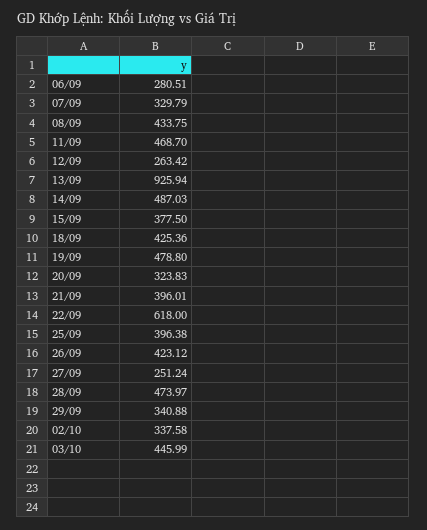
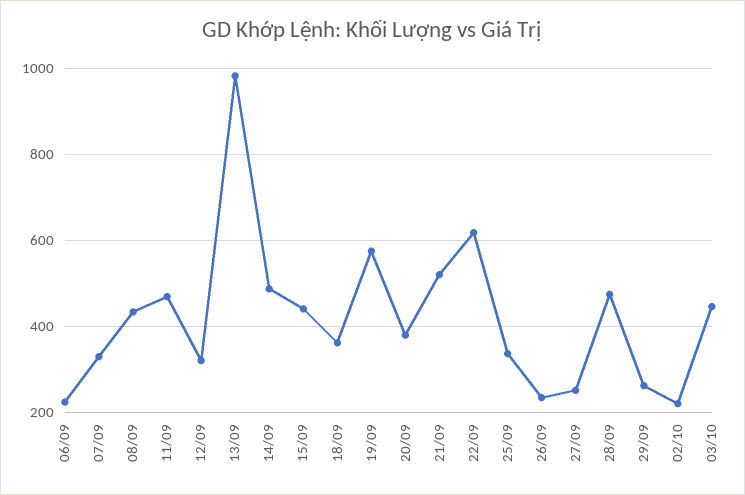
06/09: 280.51 -> 220
12/09: 263.42 -> 320
13/09: 925.94 -> 980
15/09: 377.5 -> 440
18/09: 425.36 -> 360
19/09: 478.8 -> 580
20/09: 323.83 -> 380
21/09: 396.01 -> 520
25/09: 396.38 -> 340
26/09: 423.12 -> 240
29/09: 340.88 -> 260
02/10: 337.58 -> 220

